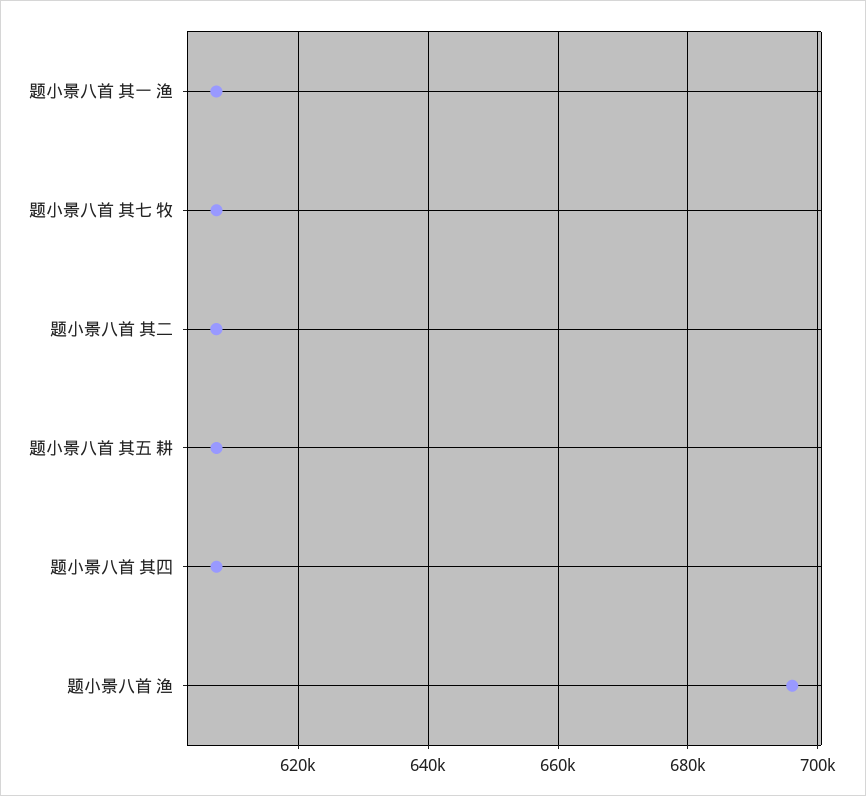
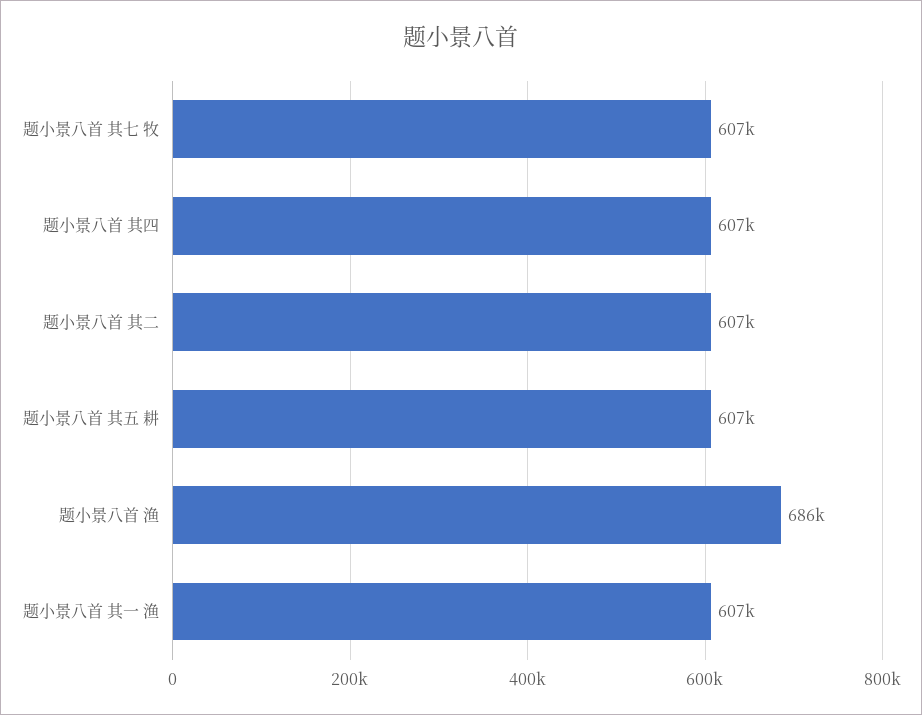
题小景八首 渔: 696000 -> 686000

